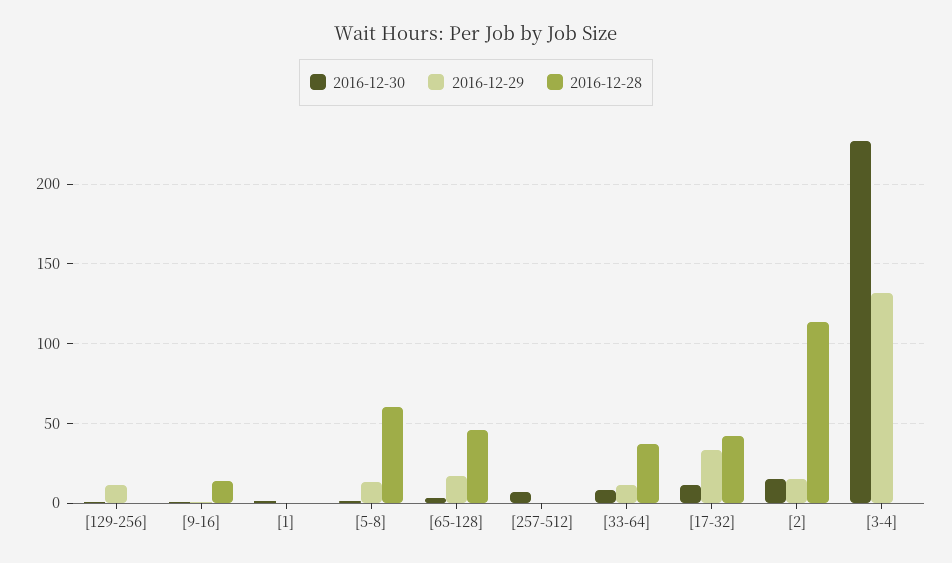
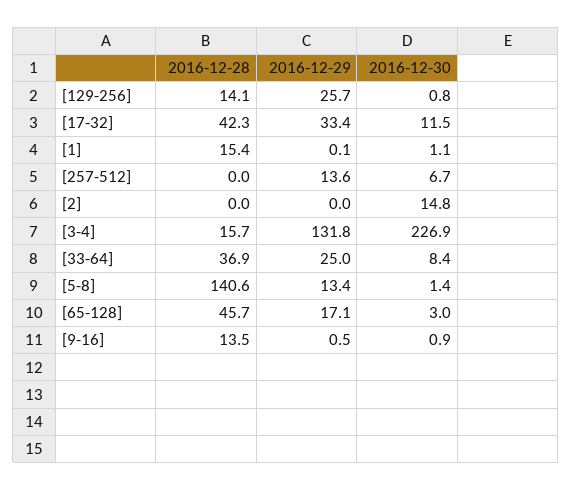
2016-12-29, [129-256]: 10 -> 25.7
2016-12-28, [129-256]: 0 -> 14.1
2016-12-28, [1]: 0 -> 15.4
2016-12-28, [5-8]: 60 -> 140.6
2016-12-29, [257-512]: 0 -> 13.6
2016-12-29, [33-64]: 10 -> 25
2016-12-29, [2]: 15 -> 0
2016-12-28, [2]: 115 -> 0
2016-12-28, [3-4]: 0 -> 15.7

